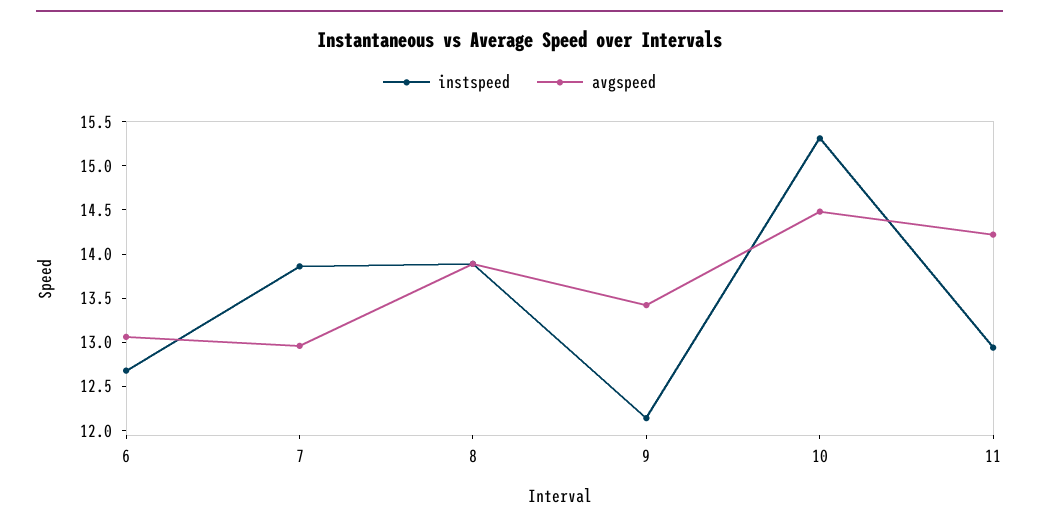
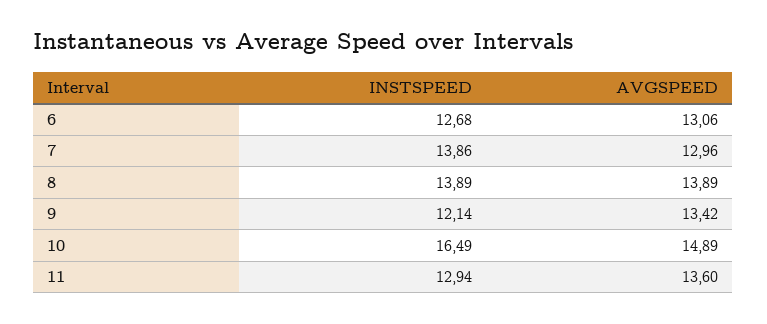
instspeed, 10: 15.3 -> 16.49
avgspeed, 10: 14.5 -> 14.89
avgspeed, 11: 14.2 -> 13.6

